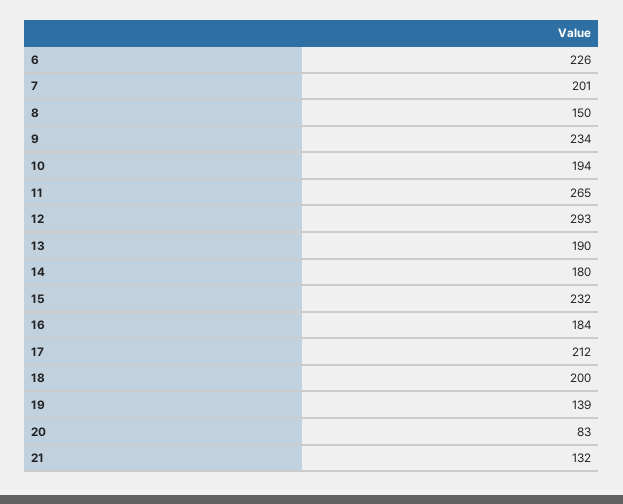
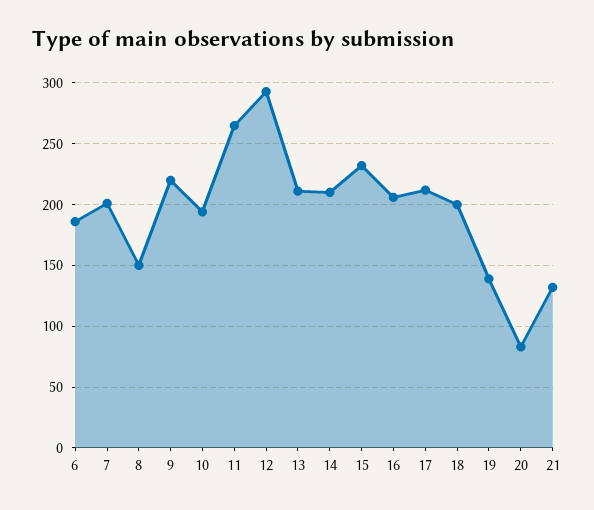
6: 226 -> 185
9: 234 -> 220
13: 190 -> 210
14: 180 -> 210
16: 184 -> 205

